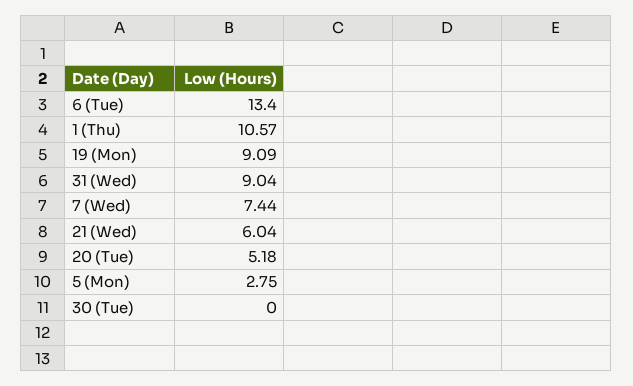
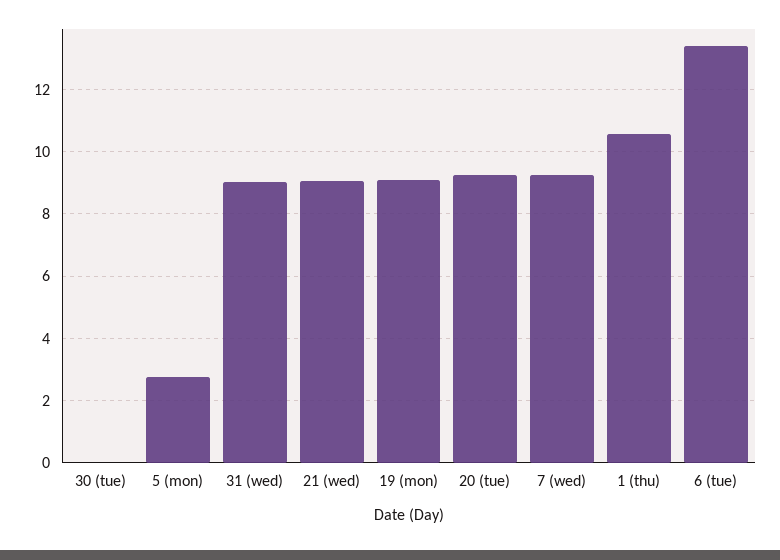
7 (Wed): 7.44 -> 9.2
21 (Wed): 6.04 -> 9
20 (Tue): 5.18 -> 9.2

